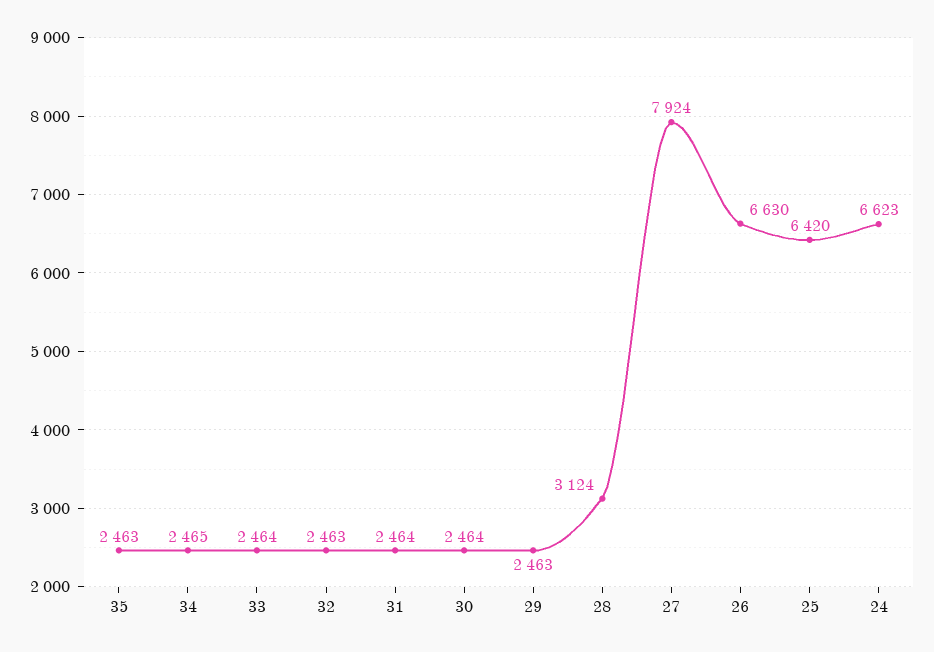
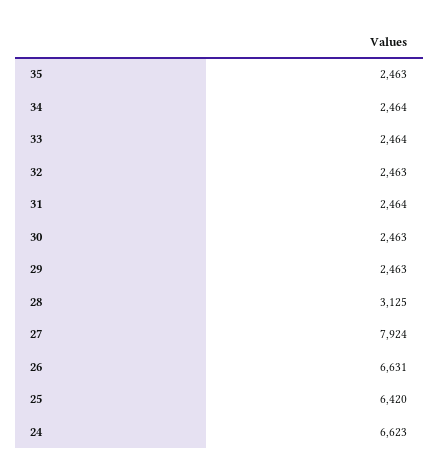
34: 2465 -> 2464
30: 2464 -> 2463
28: 3124 -> 3125
26: 6630 -> 6631

